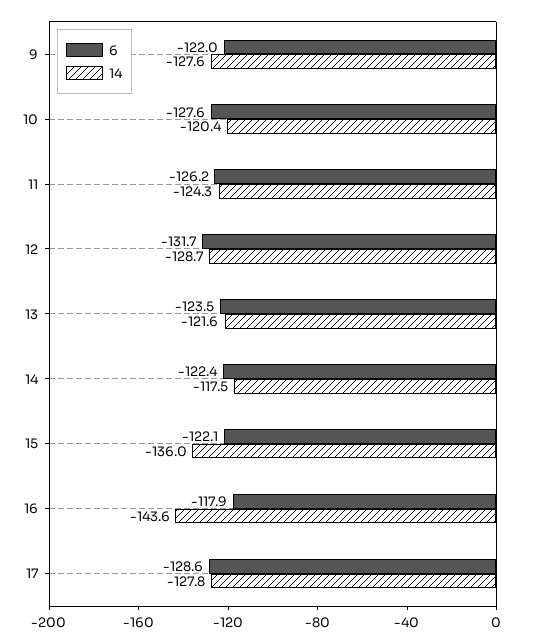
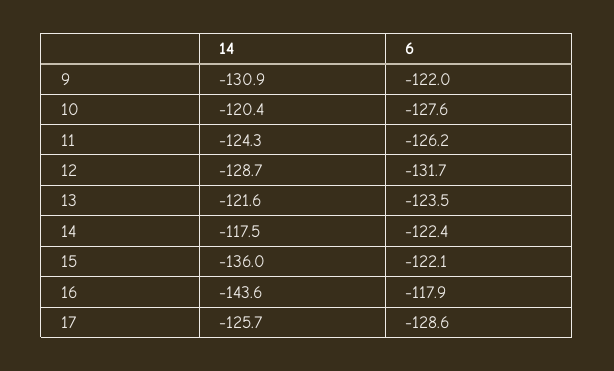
14, 9: -127.6 -> -130.9
14, 17: -127.8 -> -125.7

